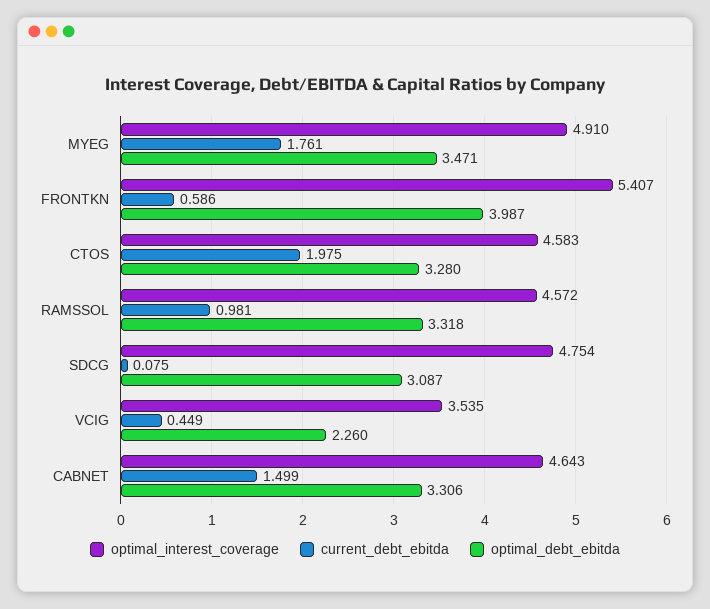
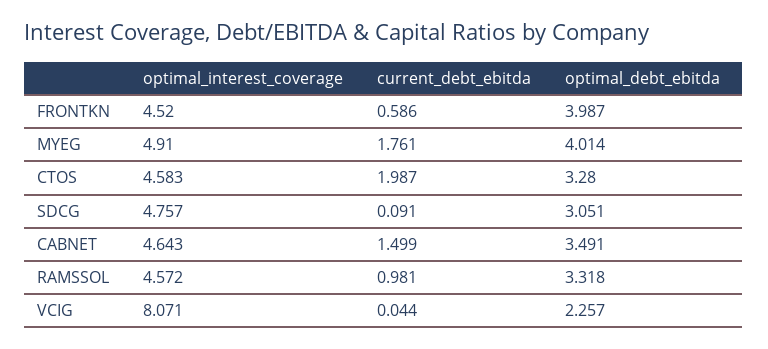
optimal_debt_ebitda, MYEG: 3.471 -> 4.014
optimal_interest_coverage, FRONTKN: 5.407 -> 4.52
current_debt_ebitda, CTOS: 1.975 -> 1.987
optimal_interest_coverage, SDCG: 4.754 -> 4.757
current_debt_ebitda, SDCG: 0.075 -> 0.091
optimal_debt_ebitda, SDCG: 3.087 -> 3.051
optimal_interest_coverage, VCIG: 3.535 -> 8.071
current_debt_ebitda, VCIG: 0.449 -> 0.044
optimal_debt_ebitda, VCIG: 2.26 -> 2.257
optimal_debt_ebitda, CABNET: 3.306 -> 3.491

